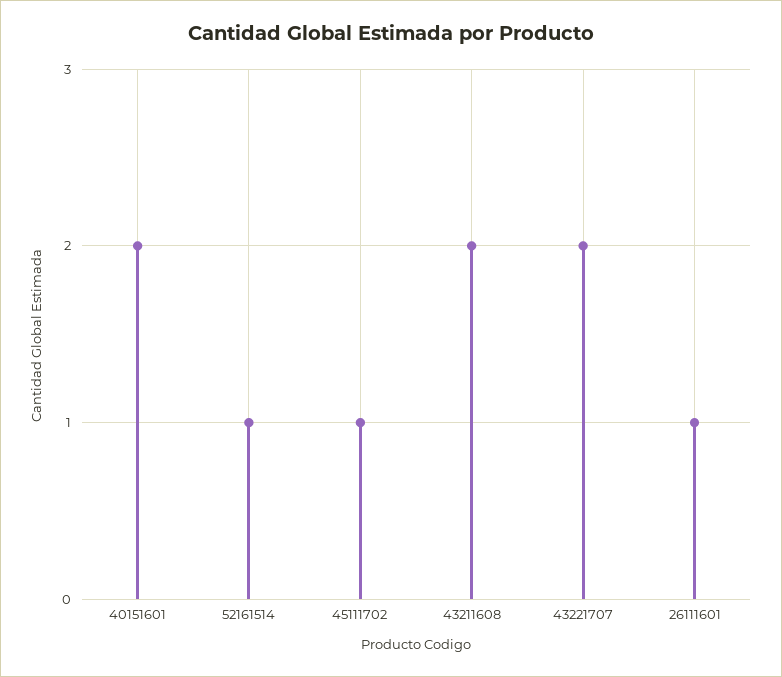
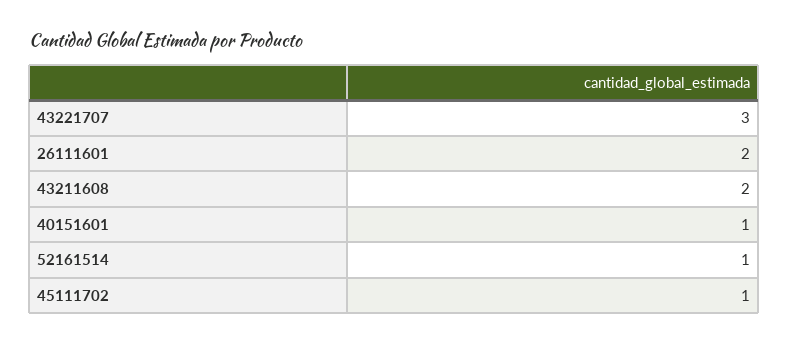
40151601: 2 -> 1
43221707: 2 -> 3
26111601: 1 -> 2

